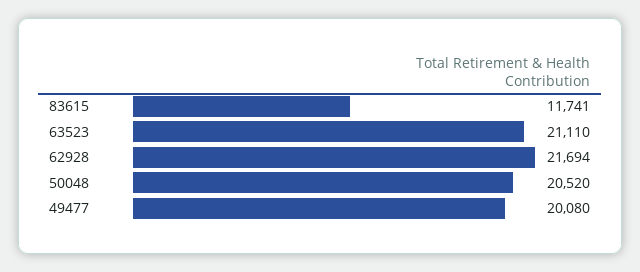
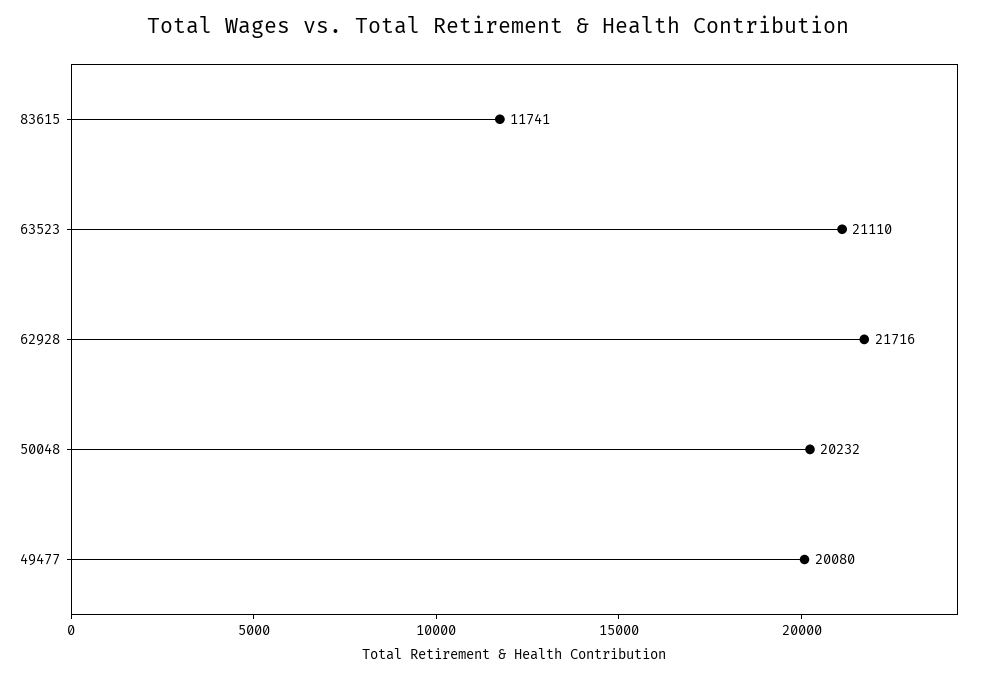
62928: 21694 -> 21716
50048: 20520 -> 20232

